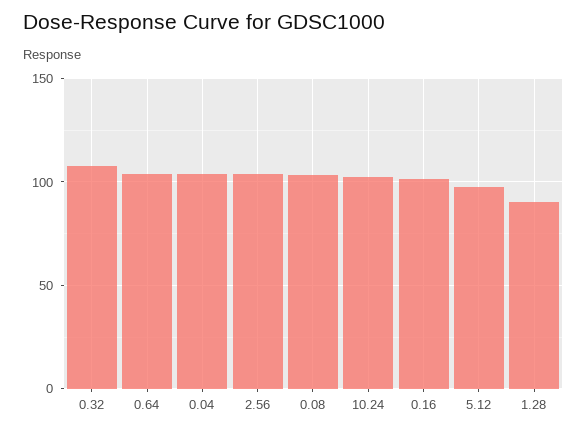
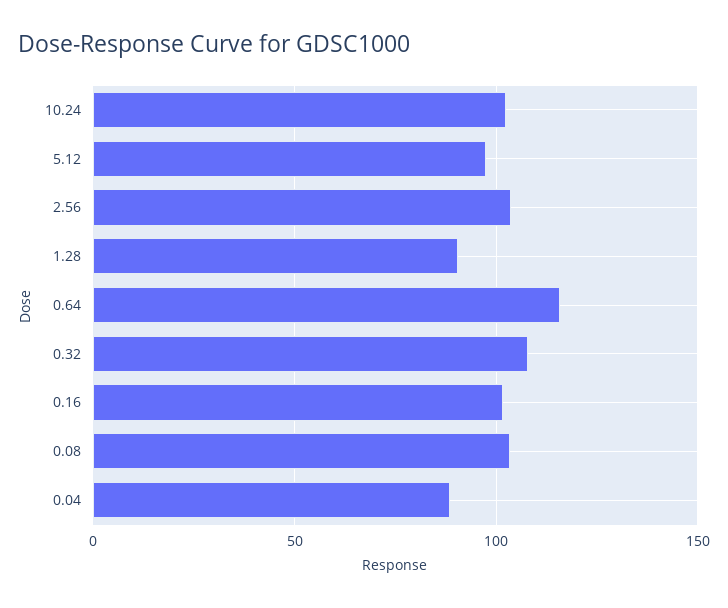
0.64: 105 -> 115
0.04: 105 -> 90

